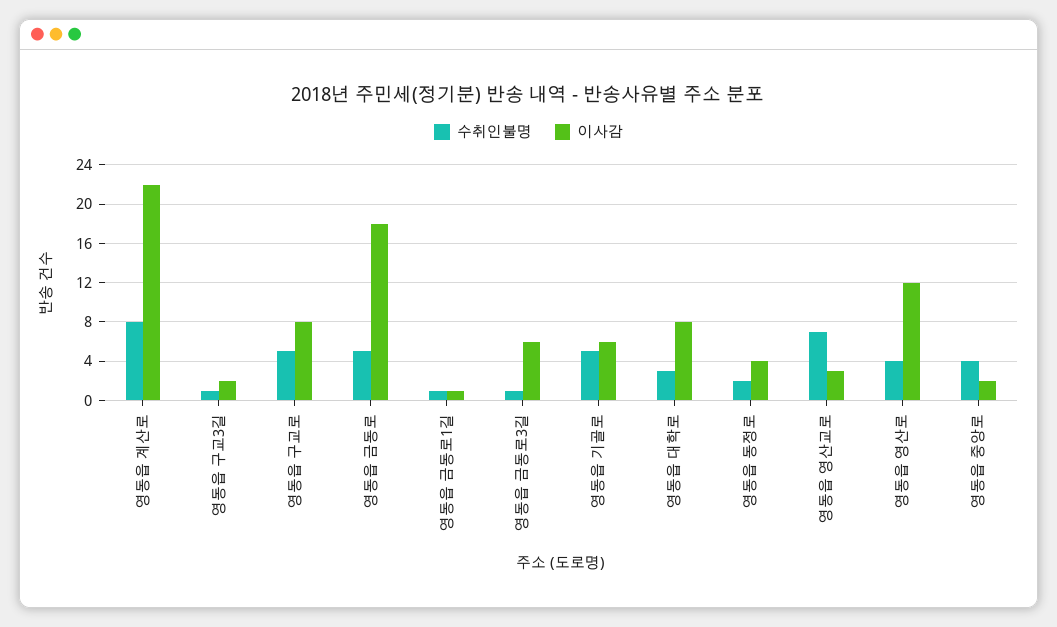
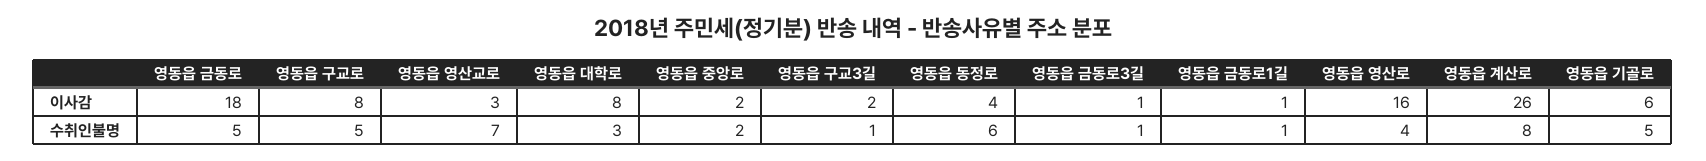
이사감, 영동읍 계산로: 22 -> 26
이사감, 영동읍 금동로3길: 6 -> 1
수취인불명, 영동읍 동정로: 2 -> 6
이사감, 영동읍 영산로: 12 -> 16
수취인불명, 영동읍 중앙로: 4 -> 2

